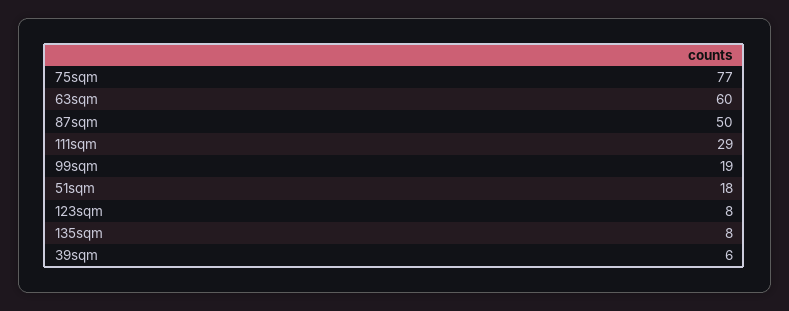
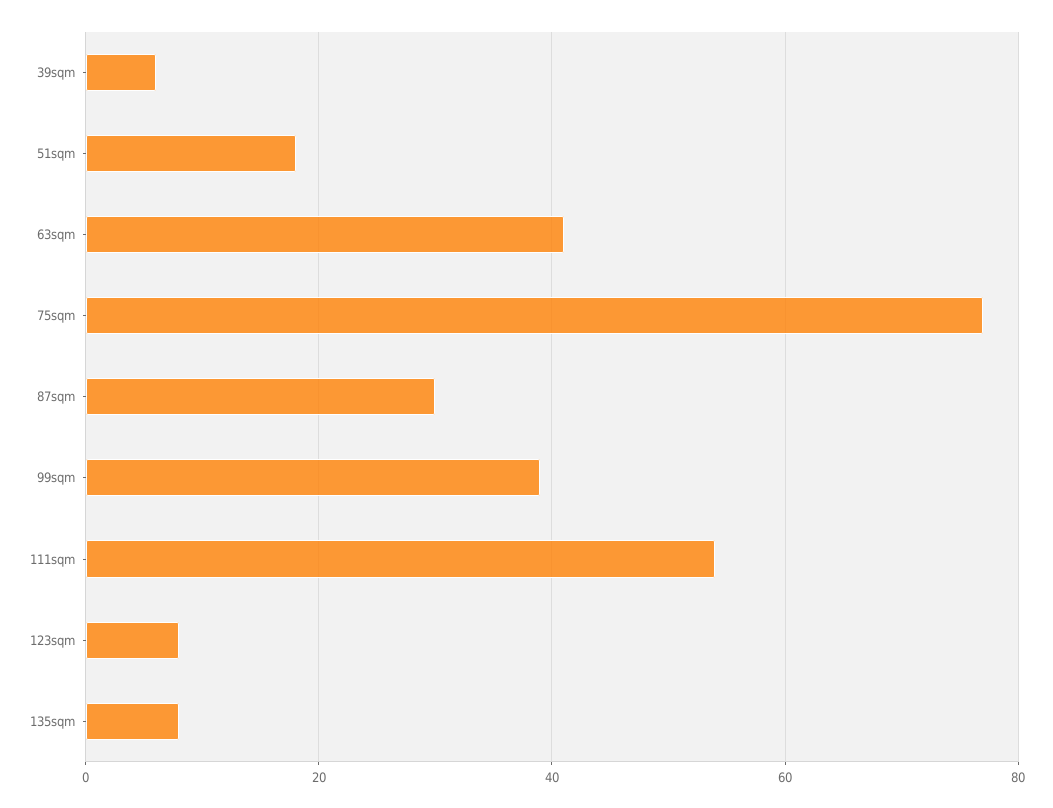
63sqm: 60 -> 40
87sqm: 50 -> 30
111sqm: 29 -> 55
99sqm: 19 -> 40

